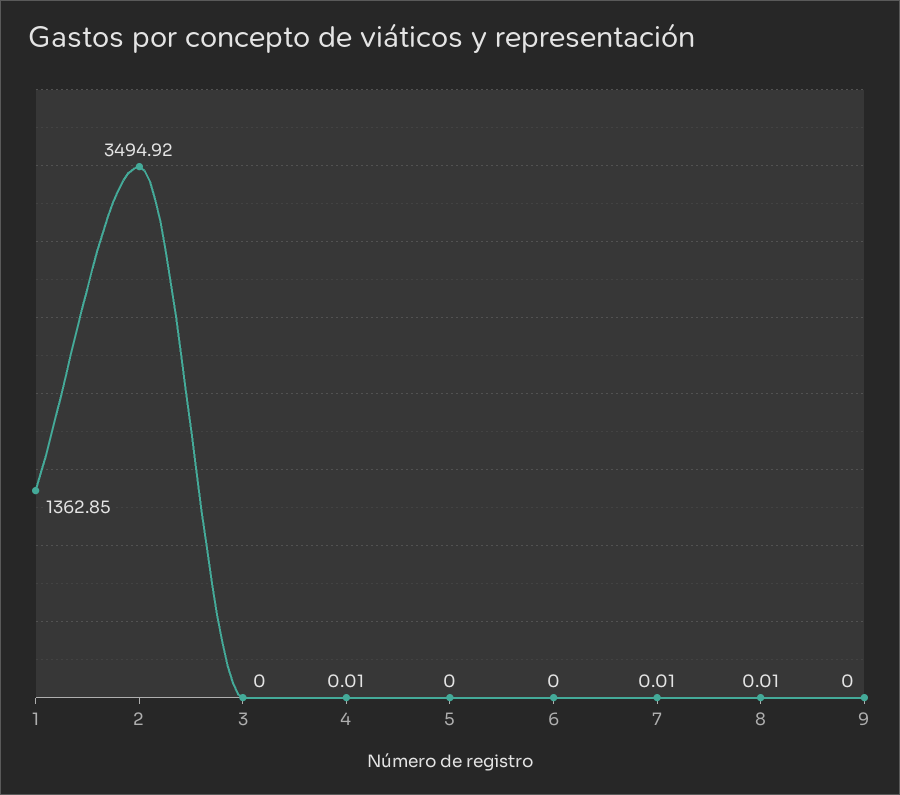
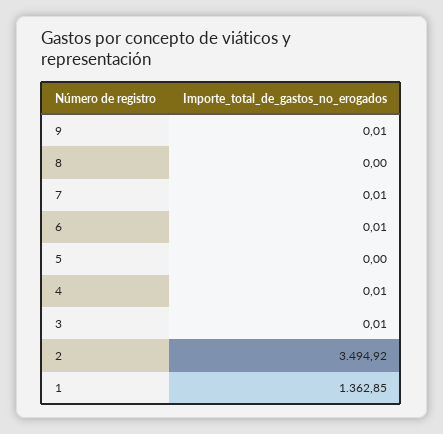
3: 0 -> 0.01
6: 0 -> 0.01
8: 0.01 -> 0
9: 0 -> 0.01

